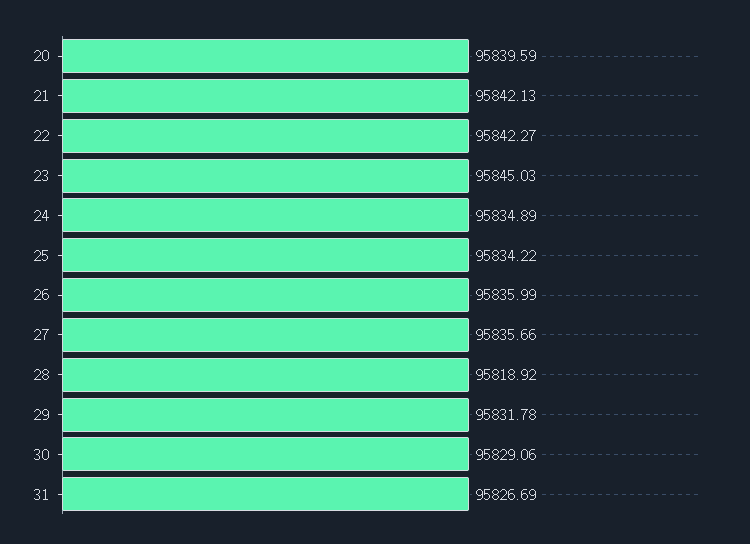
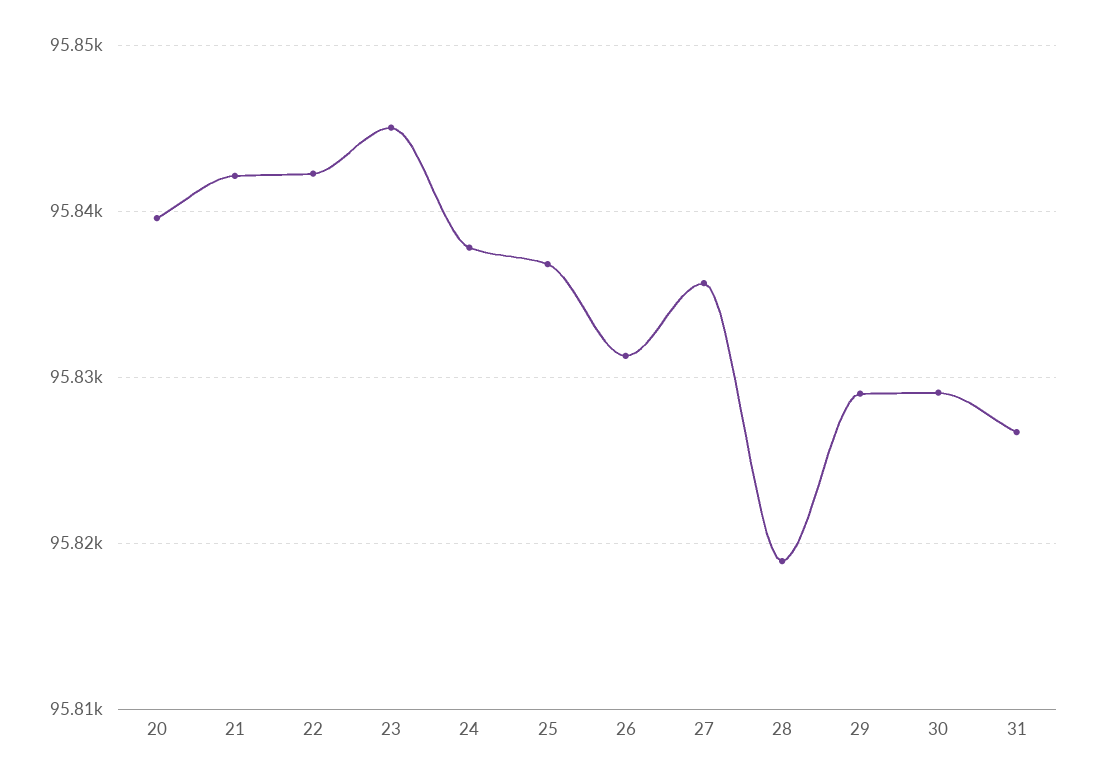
24: 95834.89 -> 95838
25: 95834.22 -> 95837
26: 95835.99 -> 95831
29: 95831.78 -> 95829

